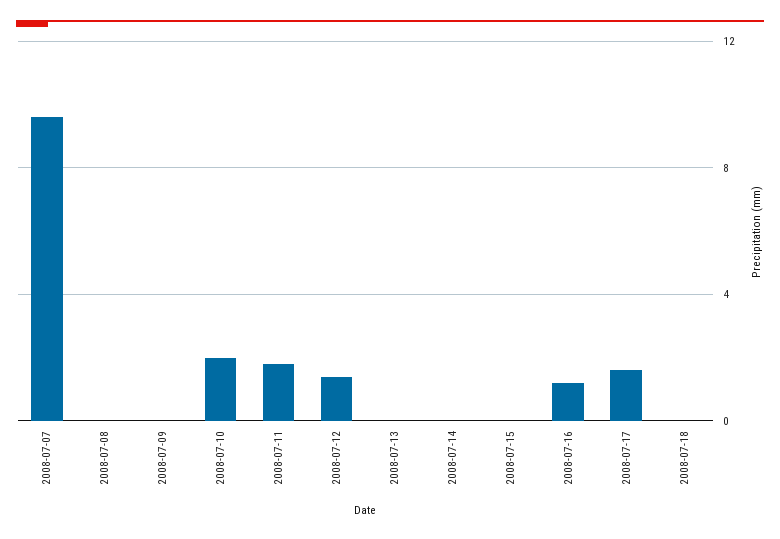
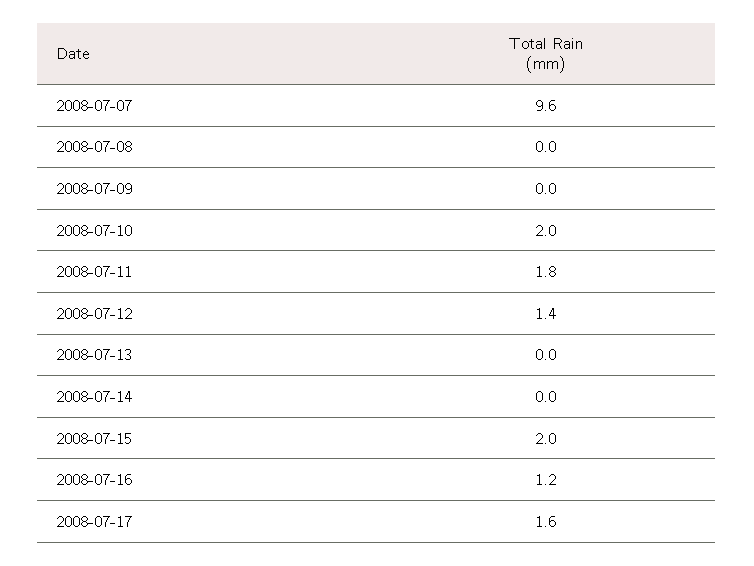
2008-07-15: 0 -> 2
2008-07-18: 0 -> none

